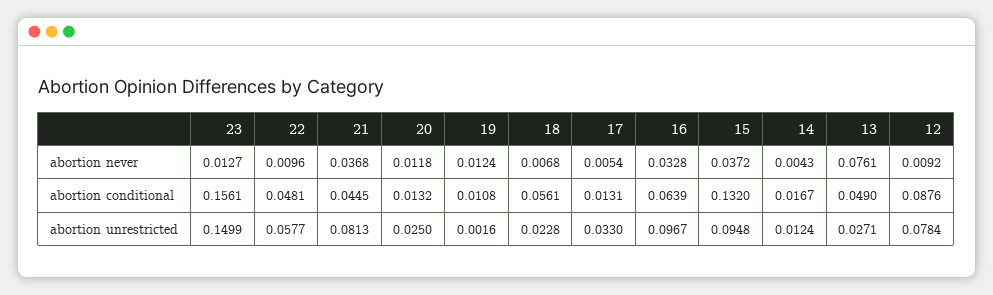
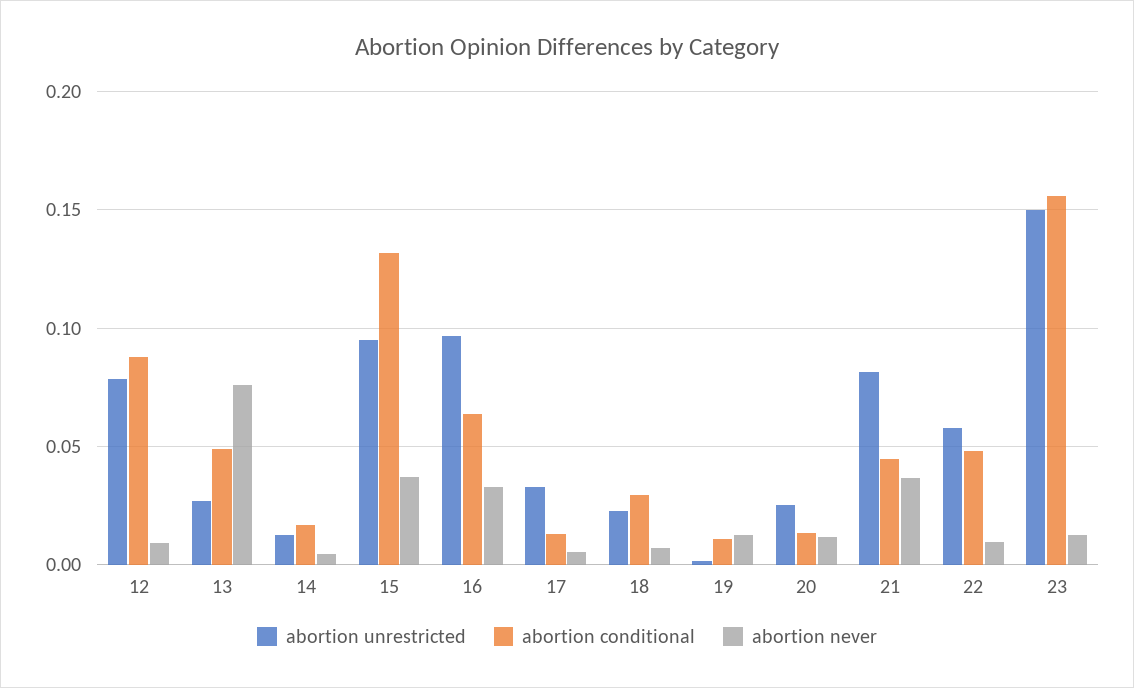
abortion conditional, 18: 0.0561 -> 0.03

